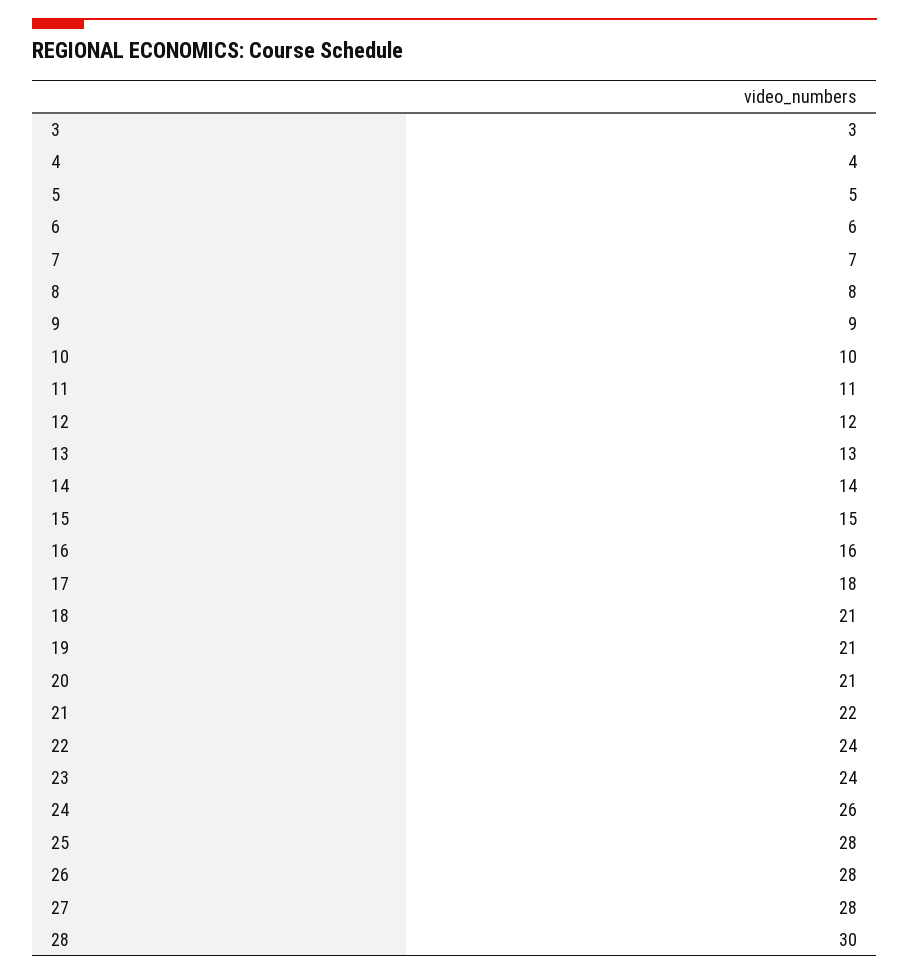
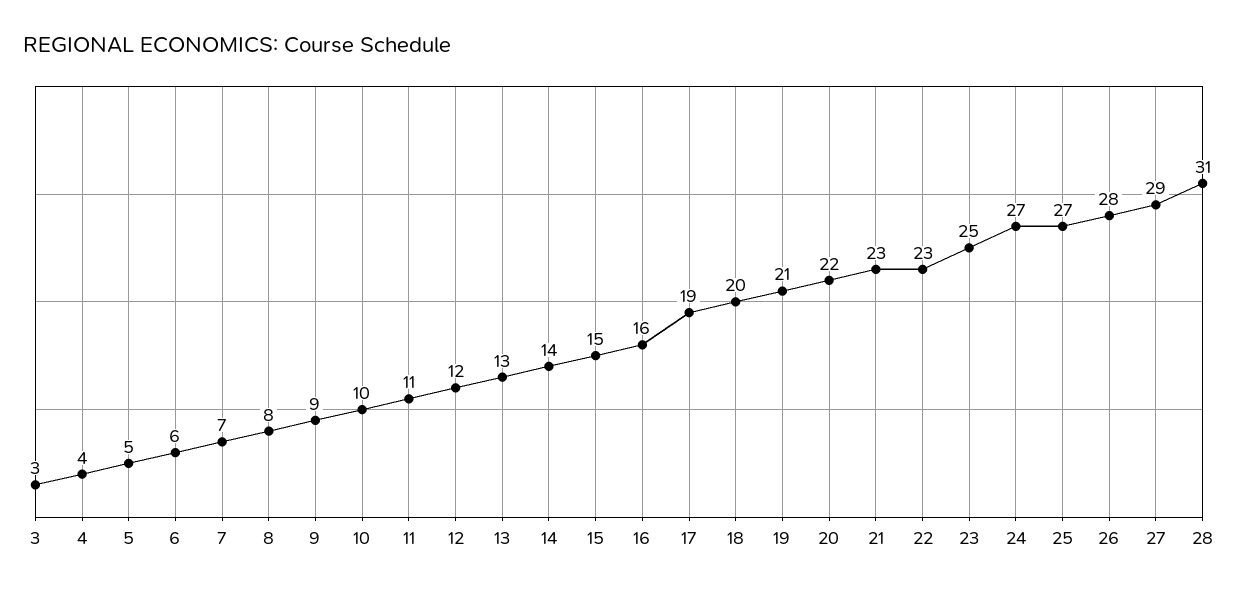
17: 18 -> 19
18: 21 -> 20
20: 21 -> 22
21: 22 -> 23
22: 24 -> 23
23: 24 -> 25
24: 26 -> 27
25: 28 -> 27
27: 28 -> 29
28: 30 -> 31

